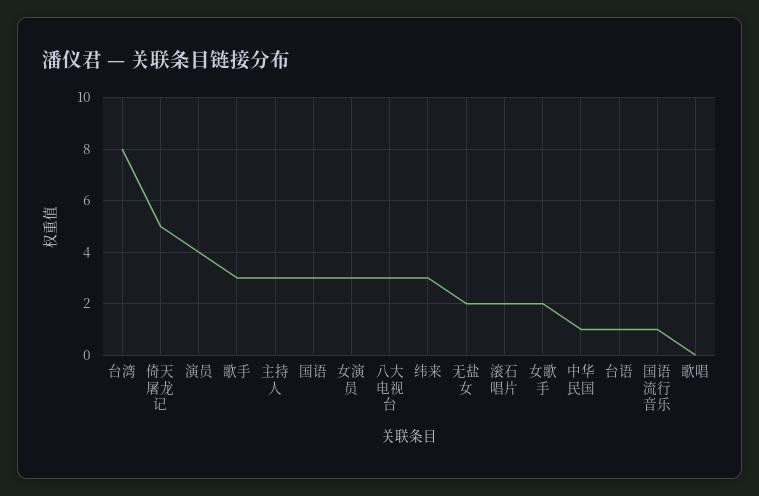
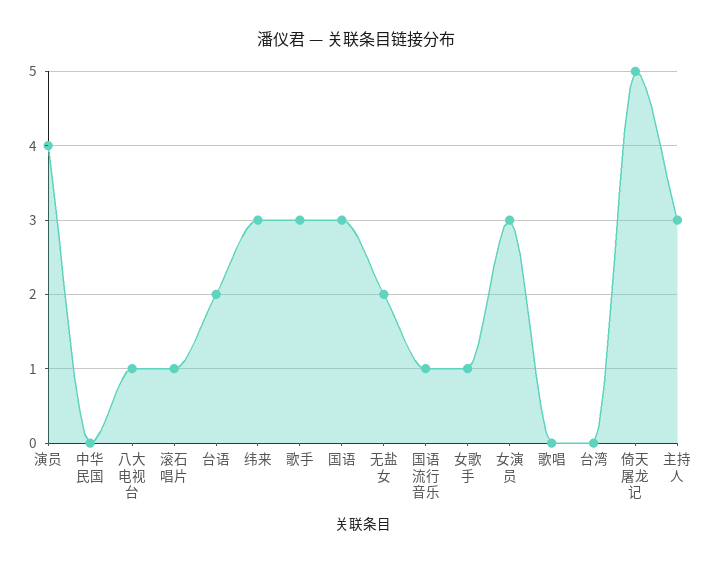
台湾: 8 -> 0
八大电视台: 3 -> 1
滚石唱片: 2 -> 1
女歌手: 2 -> 1
中华民国: 1 -> 0
台语: 1 -> 2

